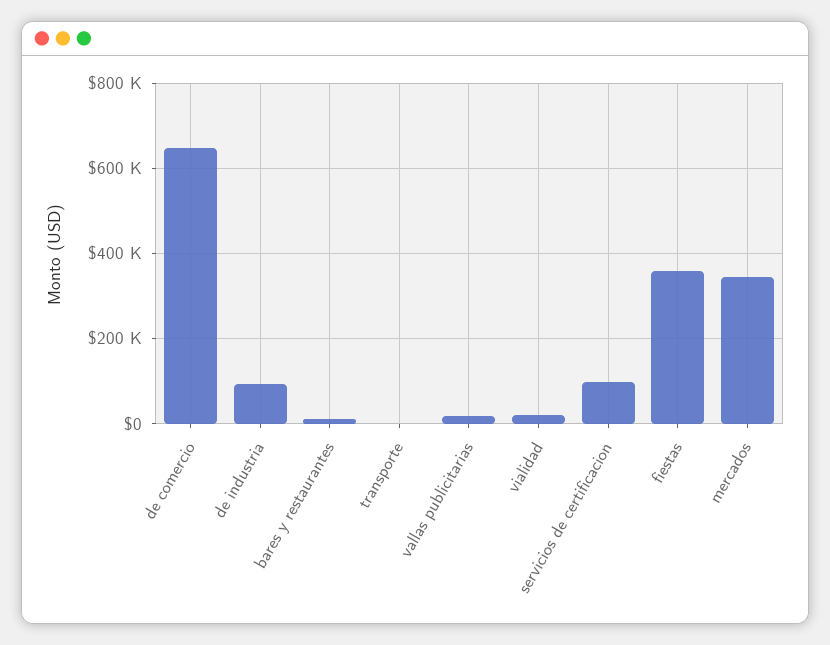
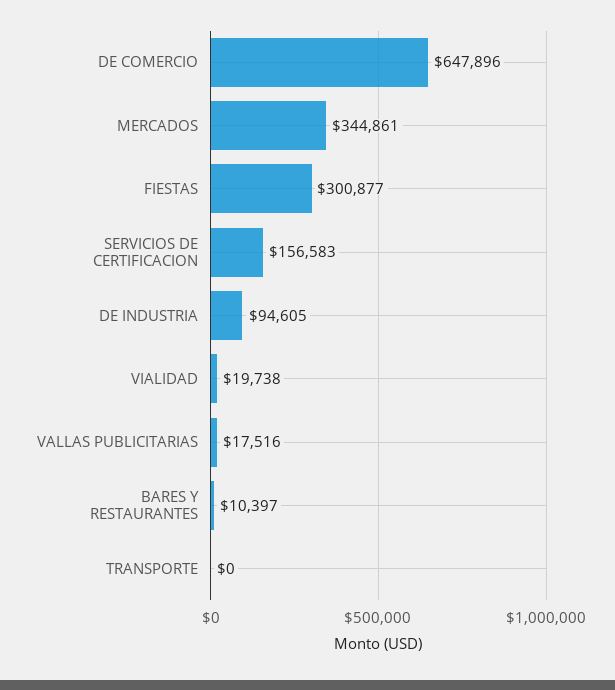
servicios de certificacion: 100000 -> 156583
fiestas: 360000 -> 300877

